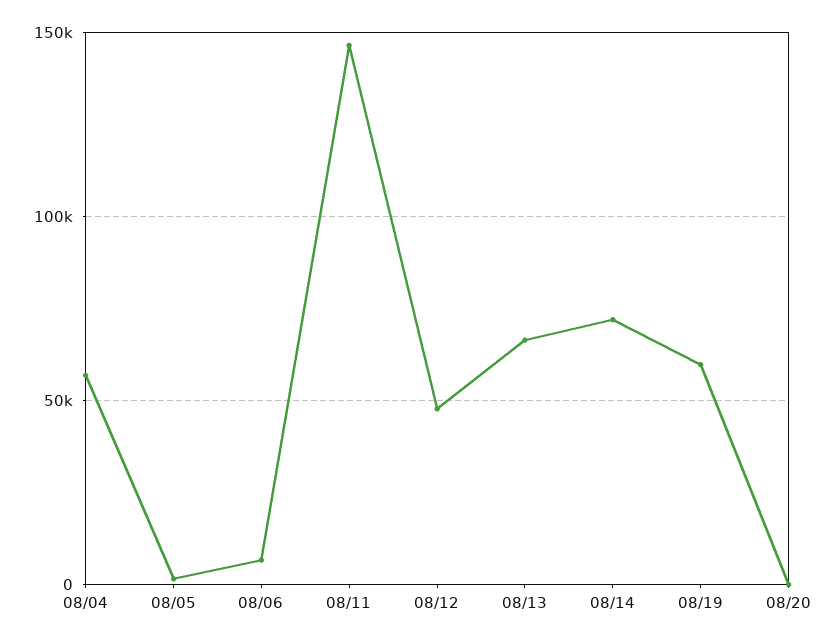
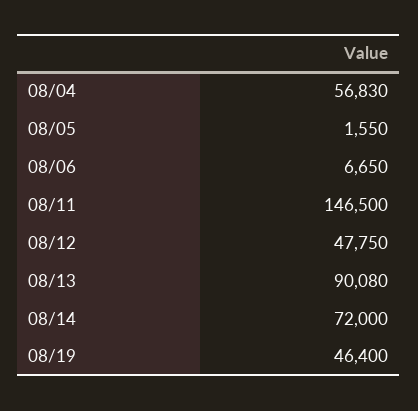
08/13: 65000 -> 90080
08/19: 60000 -> 46400
08/20: 0 -> none

